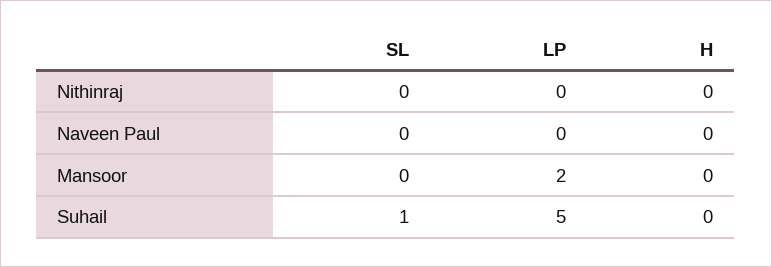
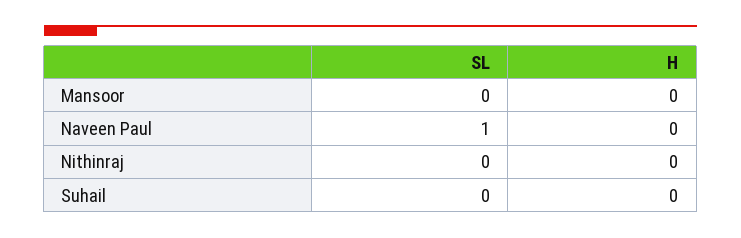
LP, Nithinraj: 0 -> none
SL, Naveen Paul: 0 -> 1
LP, Naveen Paul: 0 -> none
LP, Mansoor: 2 -> none
SL, Suhail: 1 -> 0
LP, Suhail: 5 -> none

